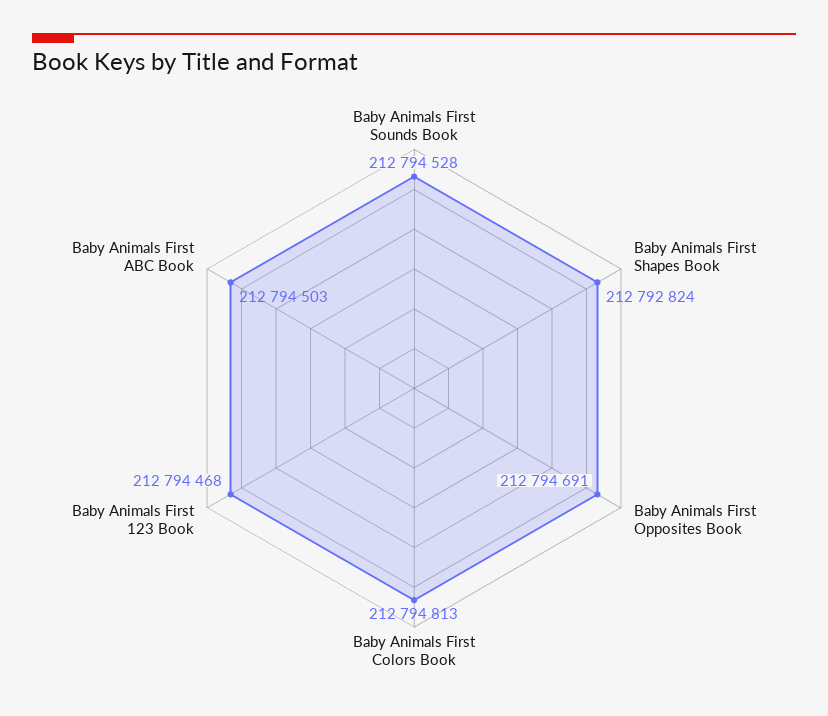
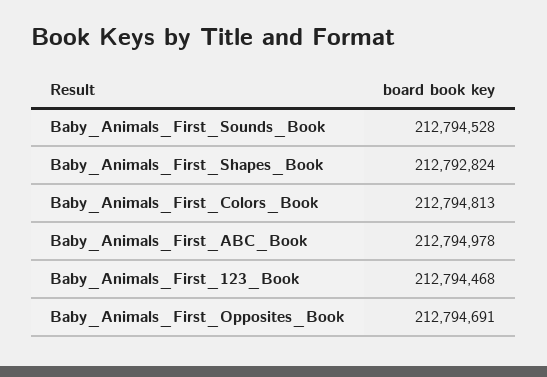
Baby Animals First ABC Book: 212794503 -> 212794978

